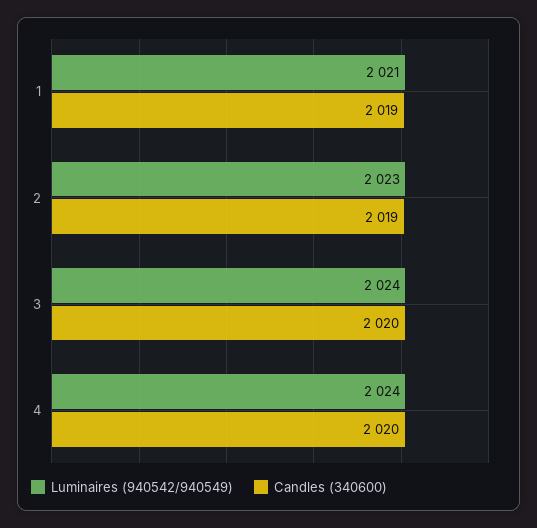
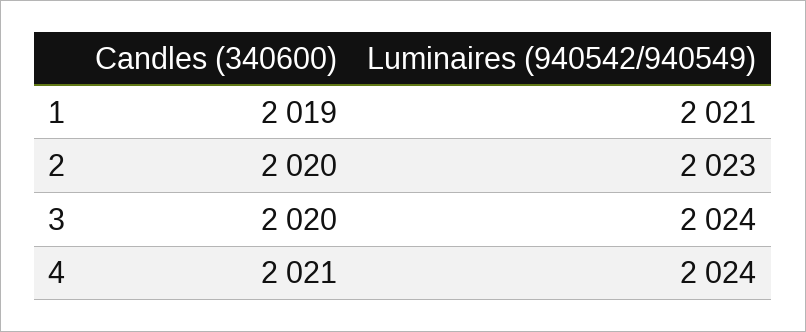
Candles (340600), 2: 2019 -> 2020
Candles (340600), 4: 2020 -> 2021

